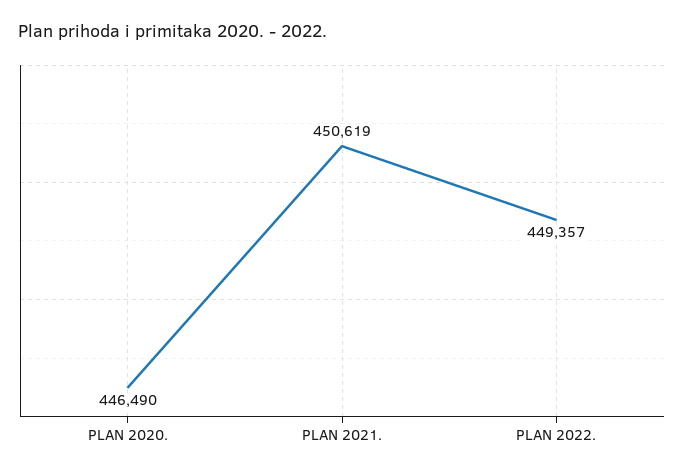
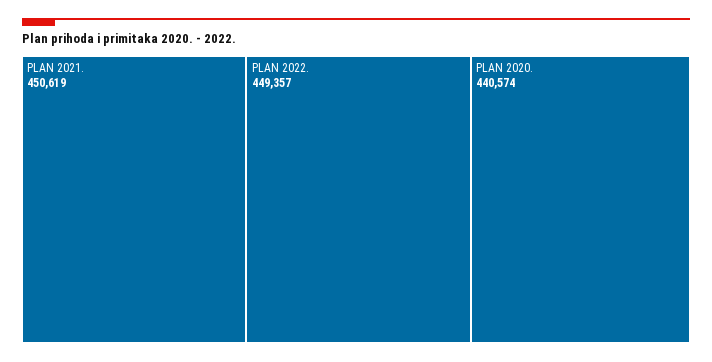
PLAN 2020.: 446490 -> 440574

